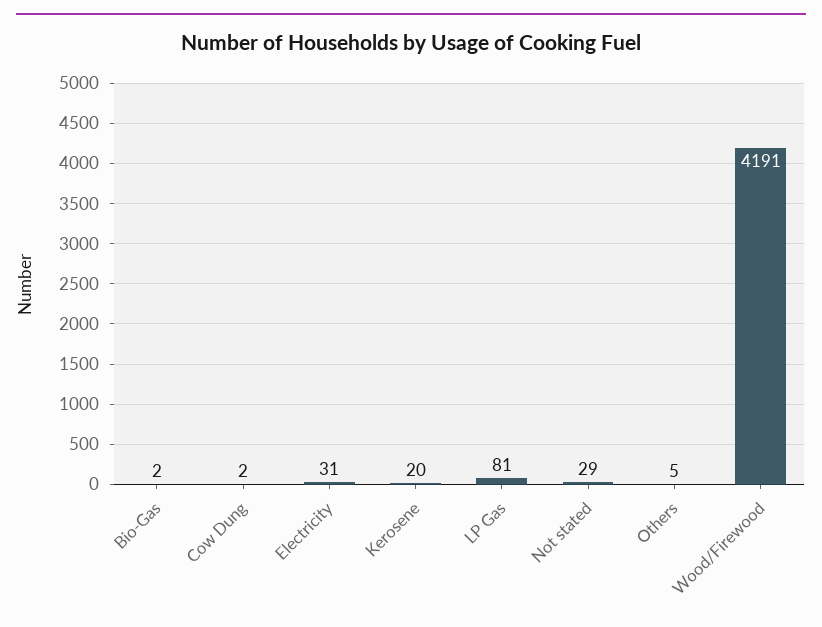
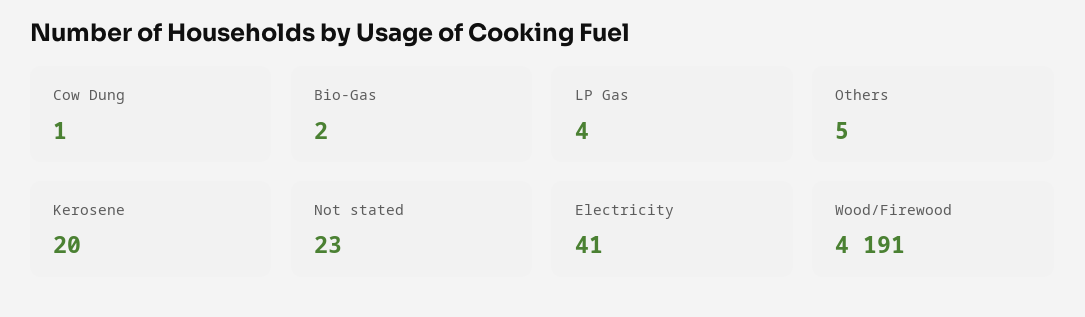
Cow Dung: 2 -> 1
Electricity: 31 -> 41
LP Gas: 81 -> 4
Not stated: 29 -> 23

